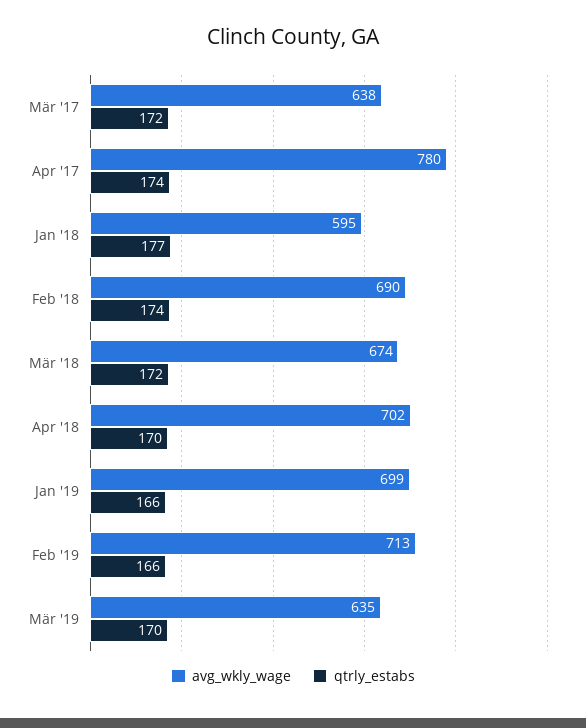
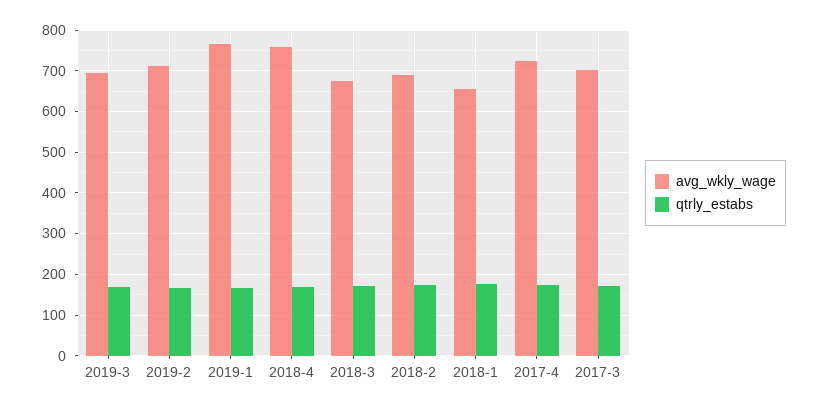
avg_wkly_wage, Mär '17: 638 -> 700
avg_wkly_wage, Apr '17: 780 -> 720
avg_wkly_wage, Jan '18: 595 -> 660
avg_wkly_wage, Apr '18: 702 -> 760
avg_wkly_wage, Jan '19: 699 -> 760
avg_wkly_wage, Mär '19: 635 -> 700

